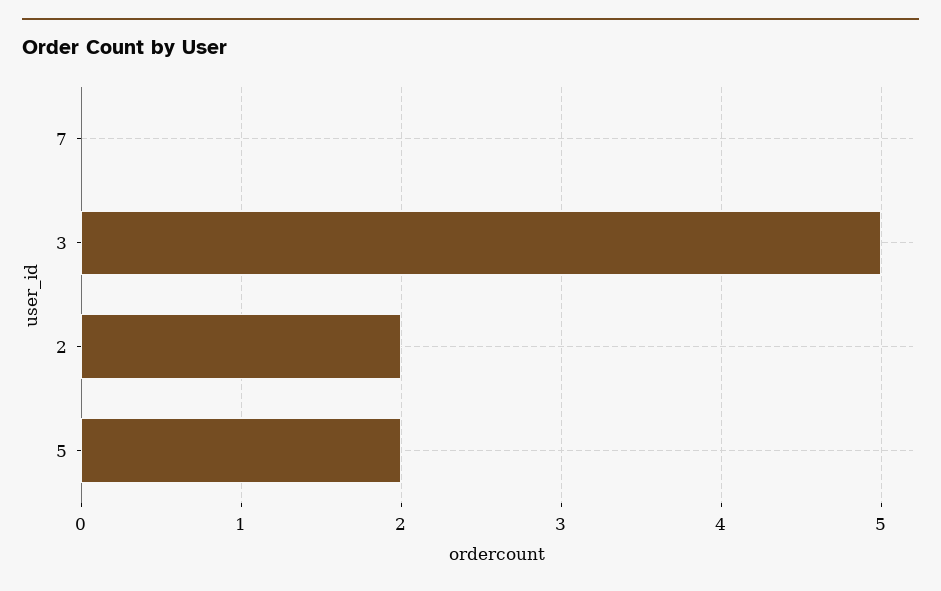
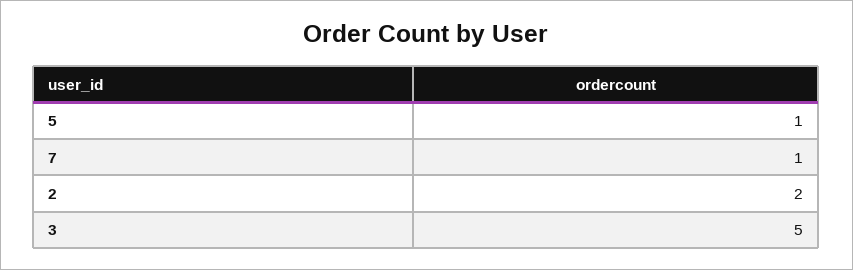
7: 0 -> 1
5: 2 -> 1

